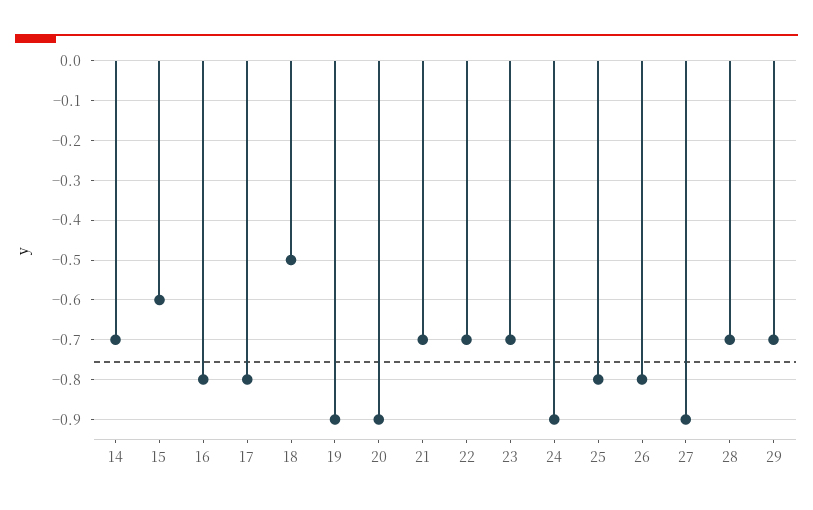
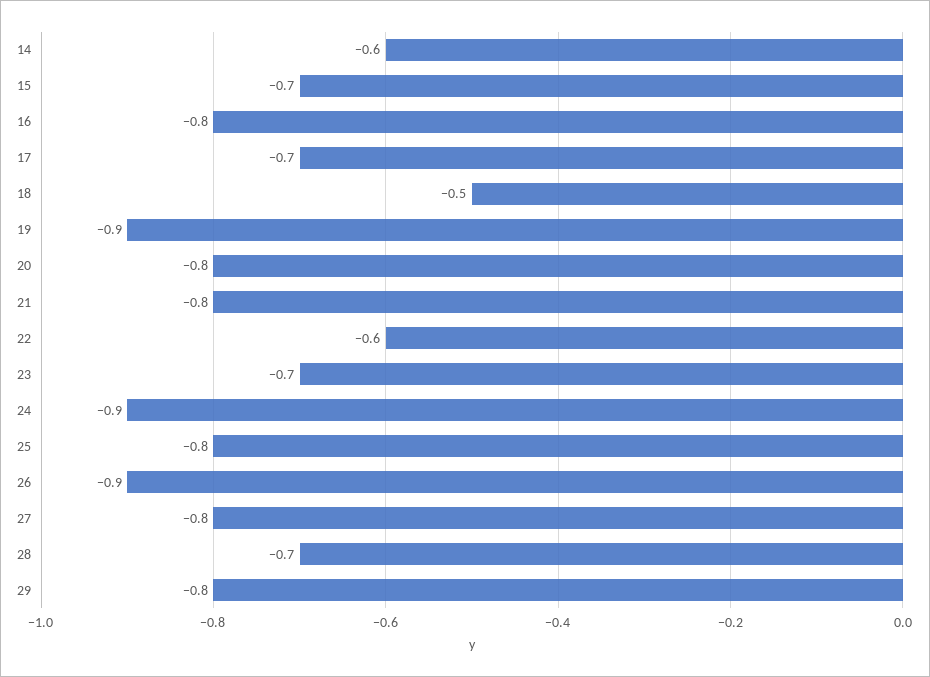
14: -0.7 -> -0.6
15: -0.6 -> -0.7
17: -0.8 -> -0.7
20: -0.9 -> -0.8
21: -0.7 -> -0.8
22: -0.7 -> -0.6
26: -0.8 -> -0.9
27: -0.9 -> -0.8
29: -0.7 -> -0.8

